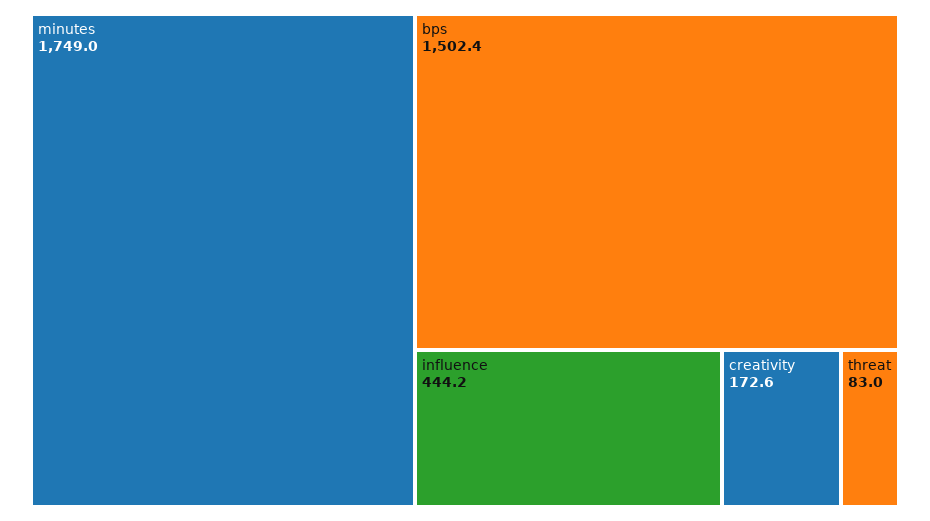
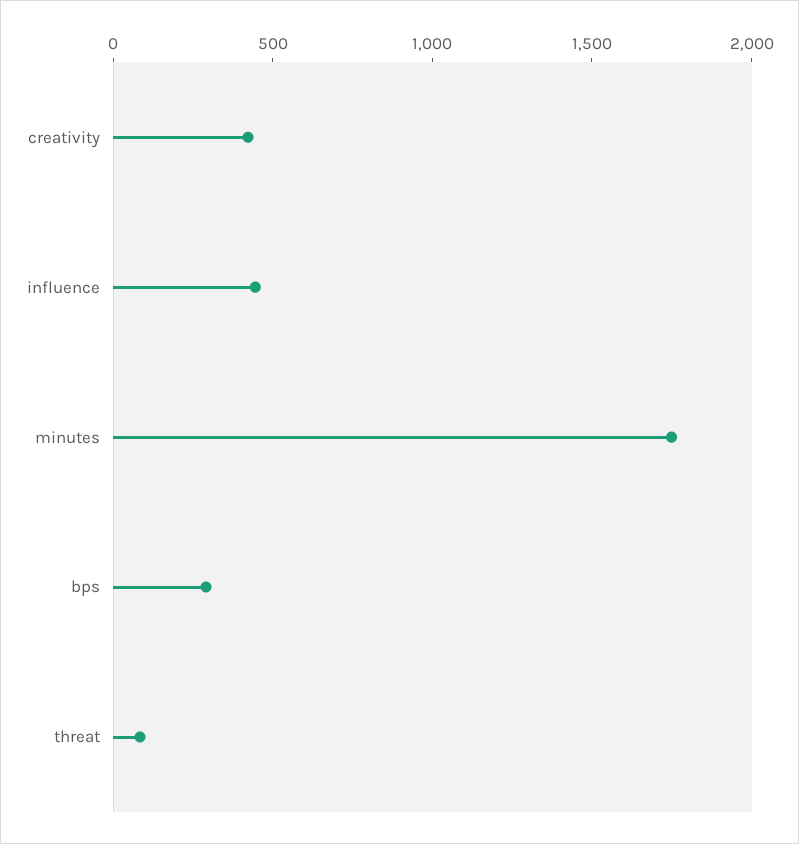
bps: 1502.4 -> 300
creativity: 172.6 -> 400

